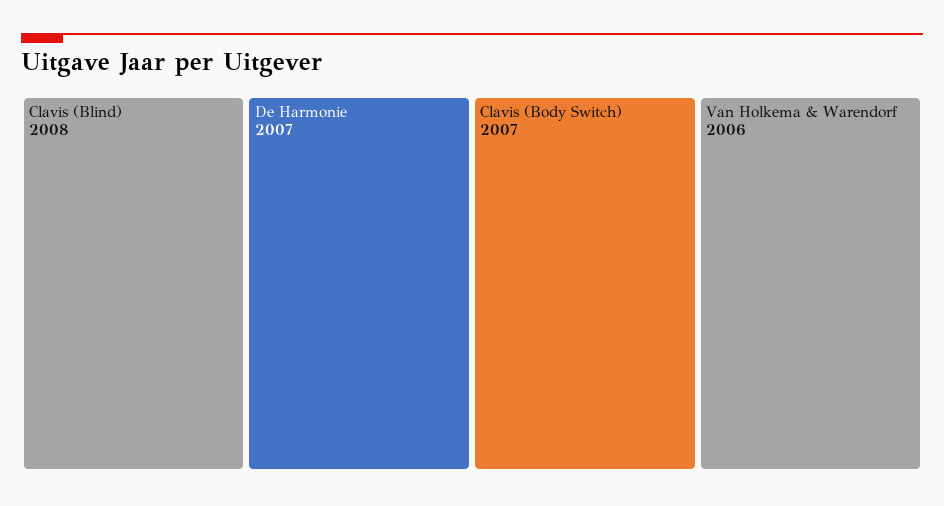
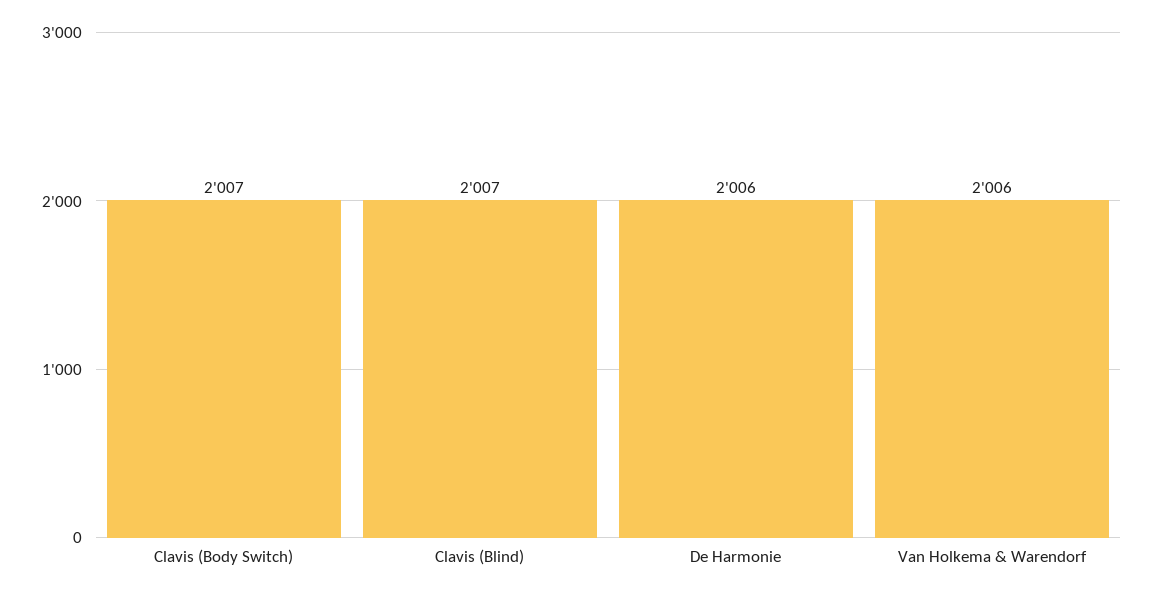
Clavis (Blind): 2008 -> 2007
De Harmonie: 2007 -> 2006

